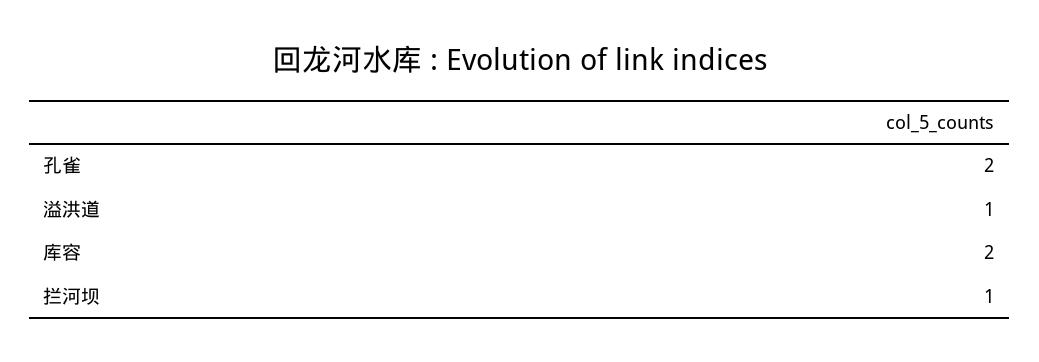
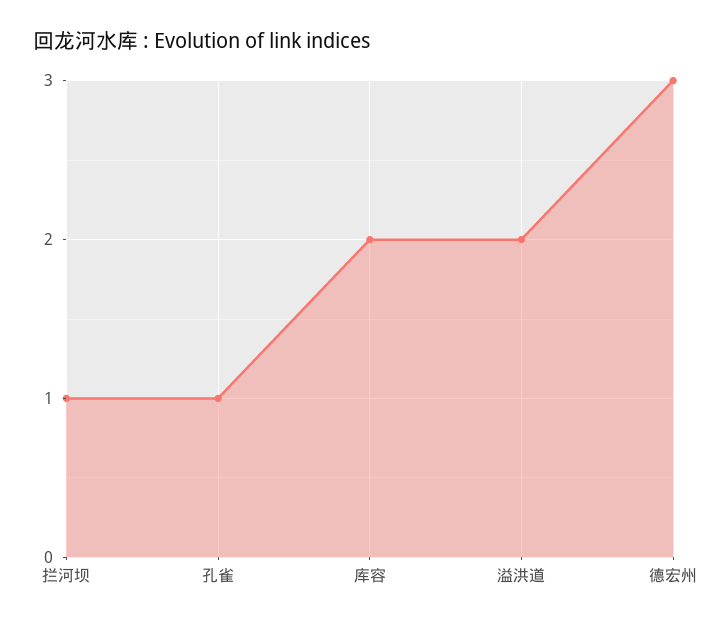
孔雀: 2 -> 1
溢洪道: 1 -> 2
德宏州: none -> 3

